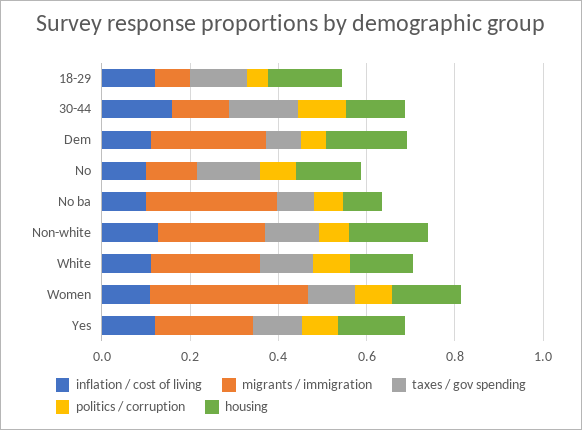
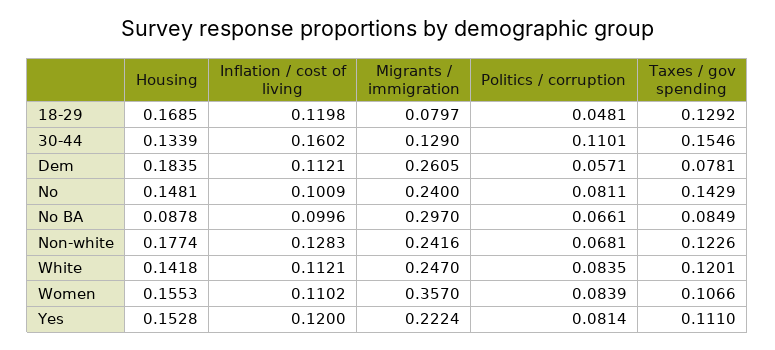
migrants / immigration, No: 0.1 -> 0.24

